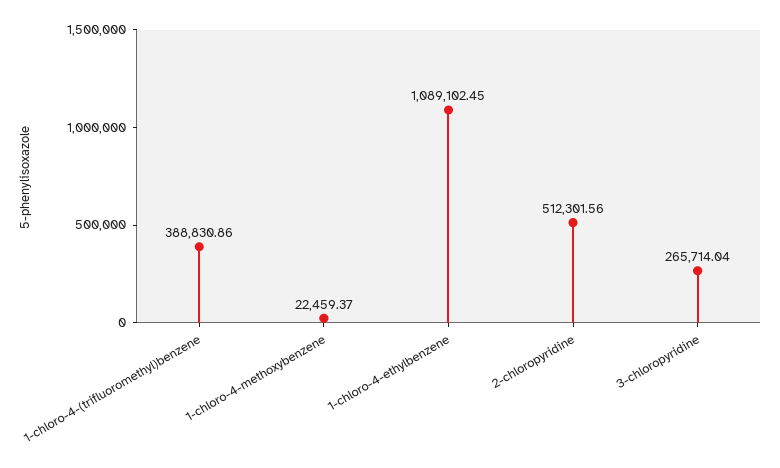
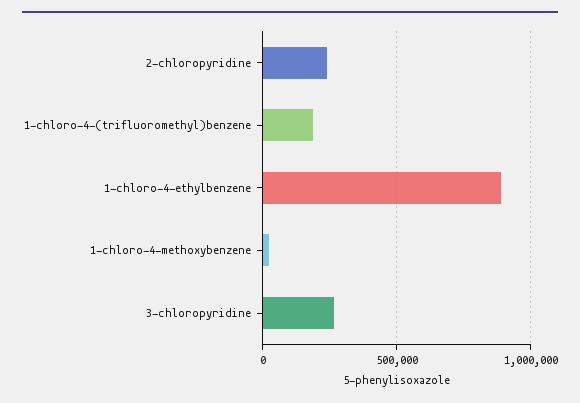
1-chloro-4-(trifluoromethyl)benzene: 388830.86 -> 200000
1-chloro-4-ethylbenzene: 1089102.45 -> 900000
2-chloropyridine: 512301.56 -> 250000

